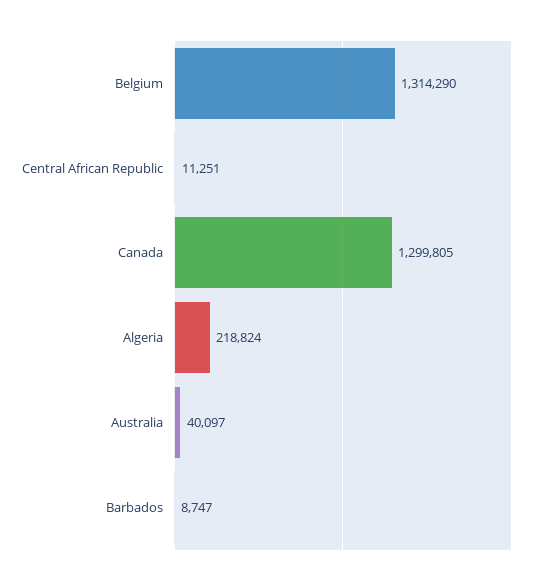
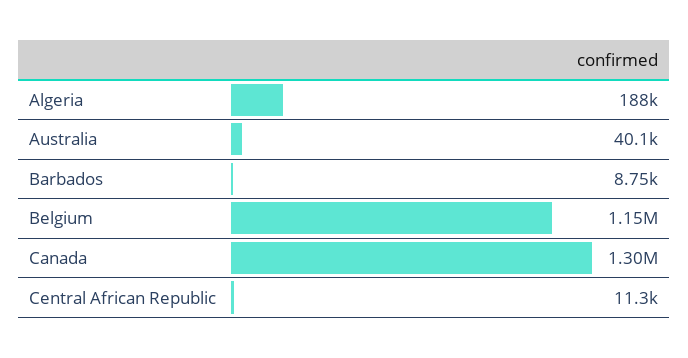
Belgium: 1314290 -> 1150000
Algeria: 218824 -> 188000

